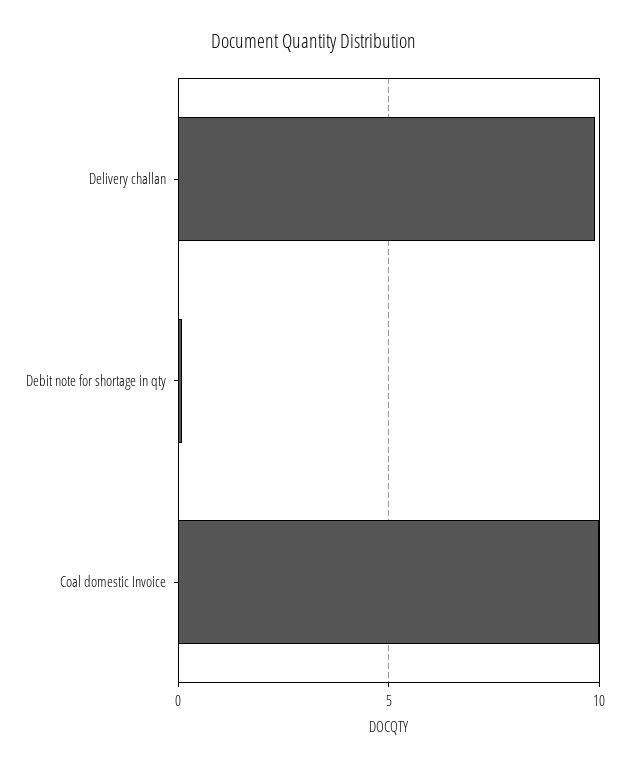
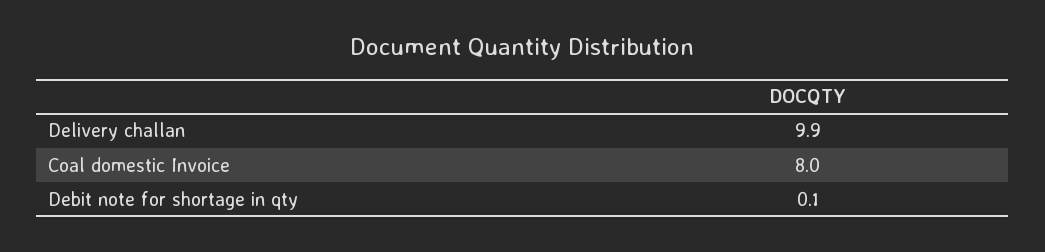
Coal domestic Invoice: 10 -> 8

